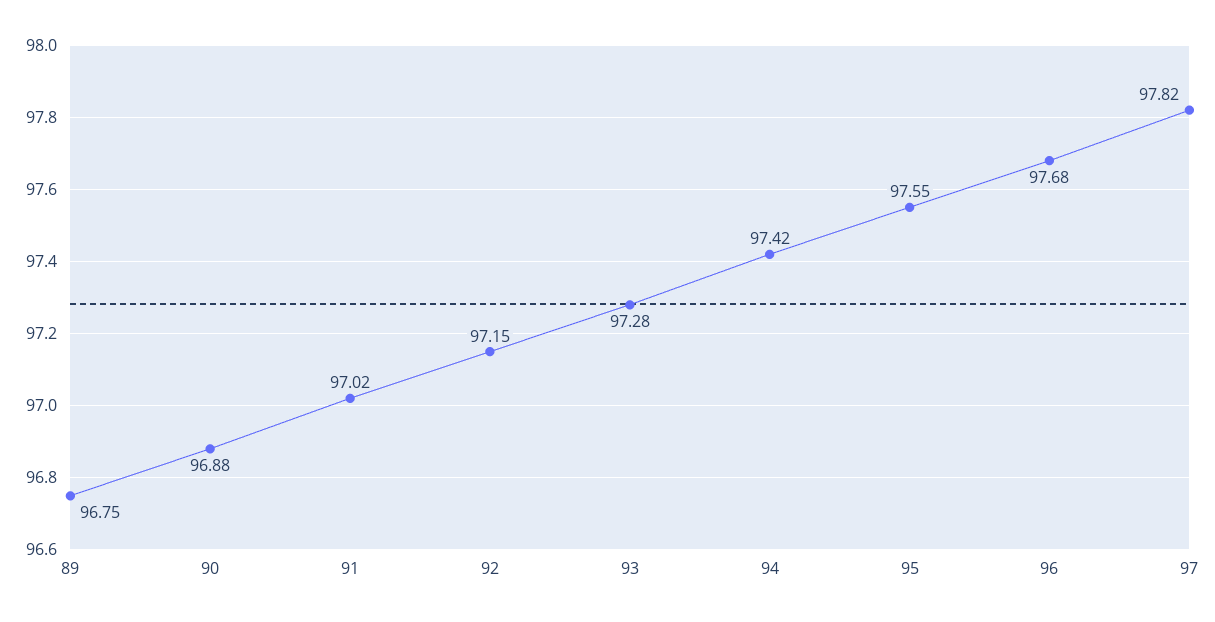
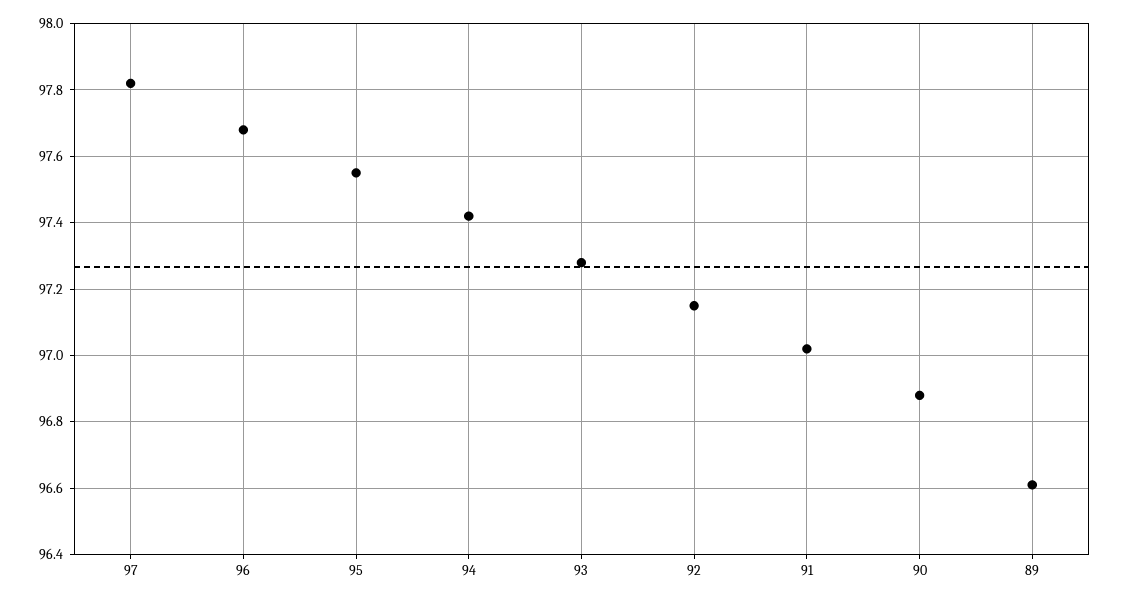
89: 96.75 -> 96.6

